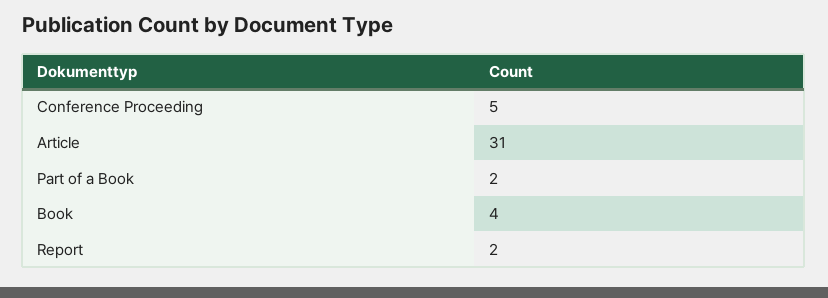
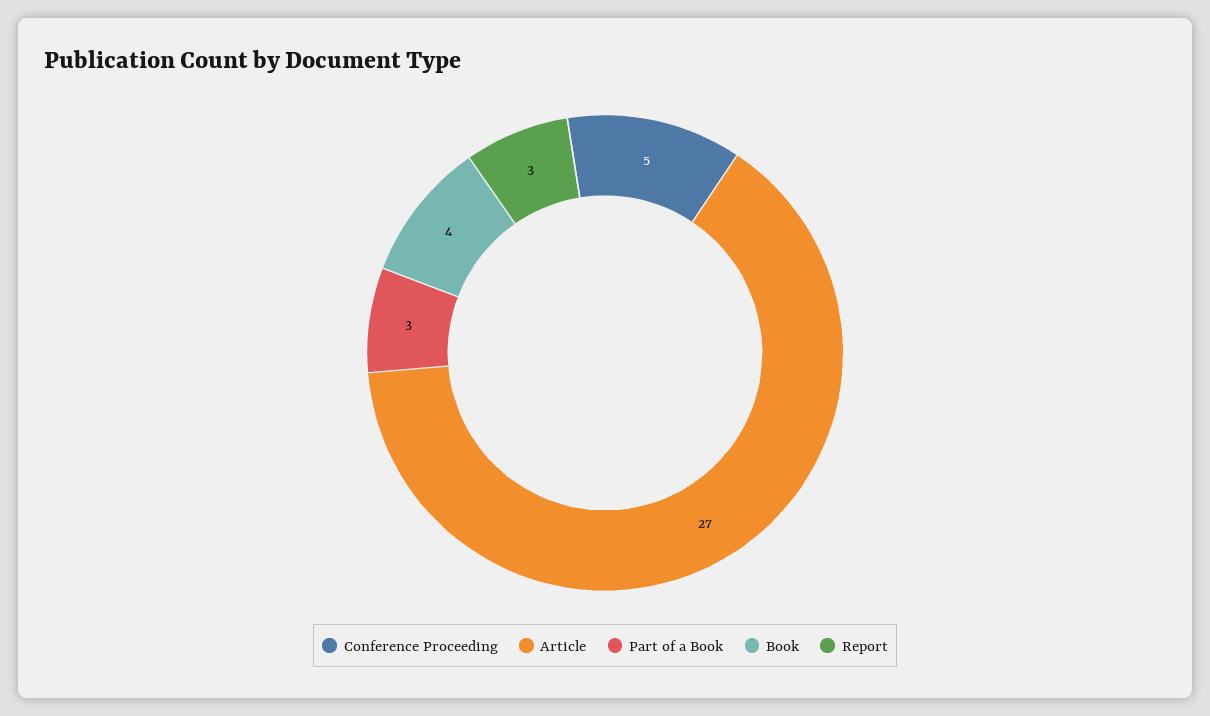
Article: 31 -> 27
Part of a Book: 2 -> 3
Report: 2 -> 3

